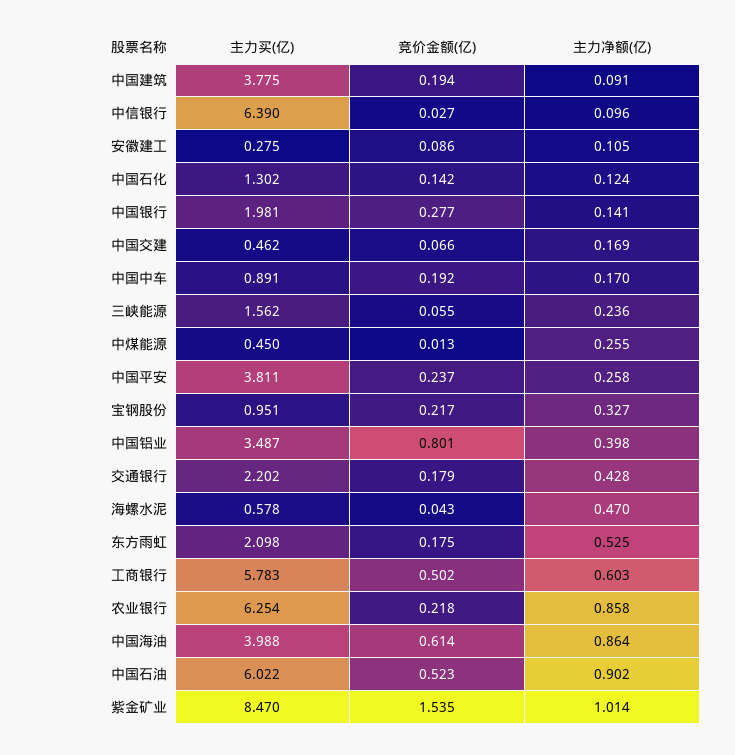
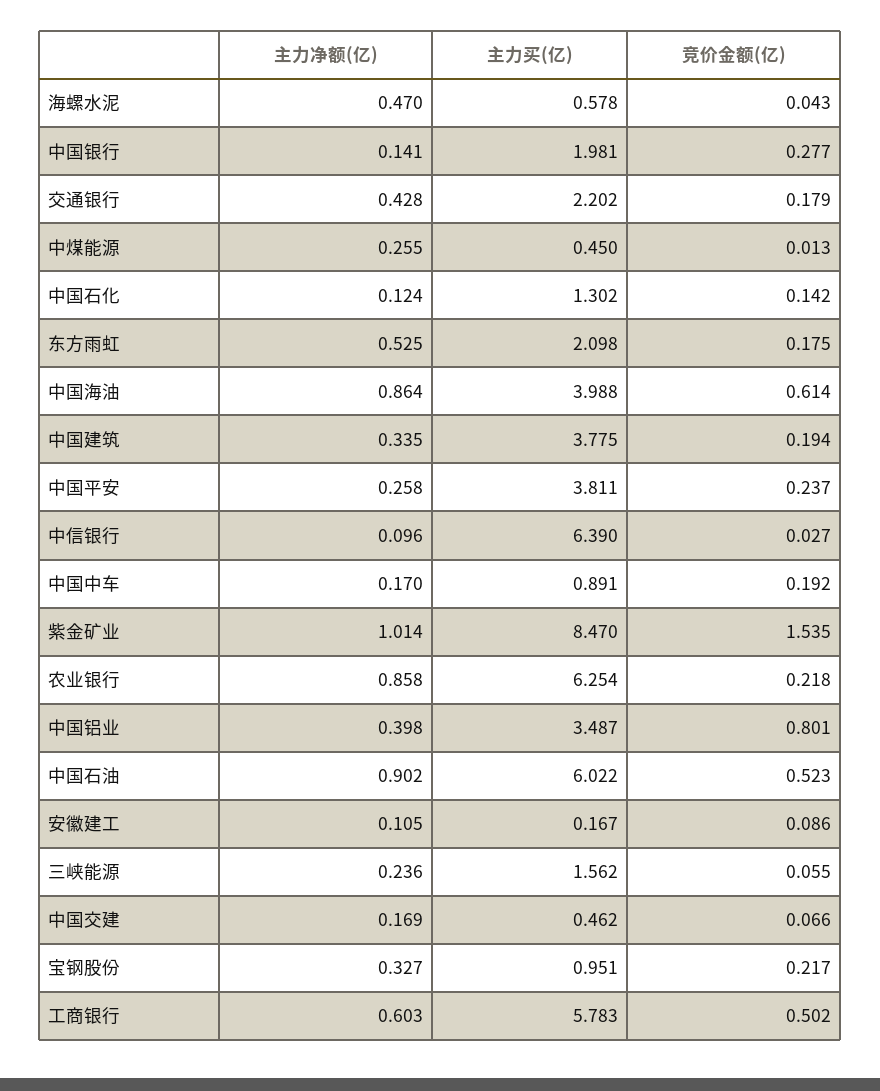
主力净额(亿), 中国建筑: 0.091 -> 0.335
主力买(亿), 安徽建工: 0.275 -> 0.167

